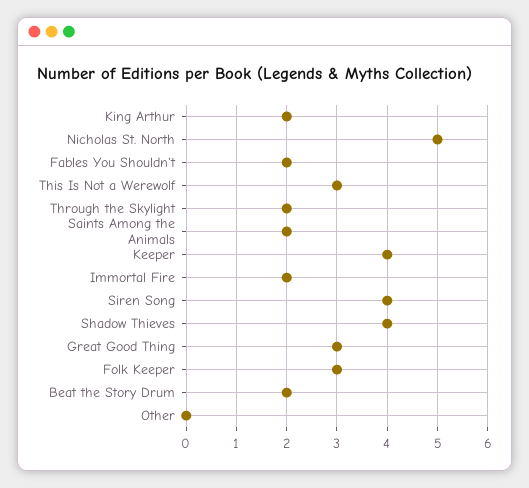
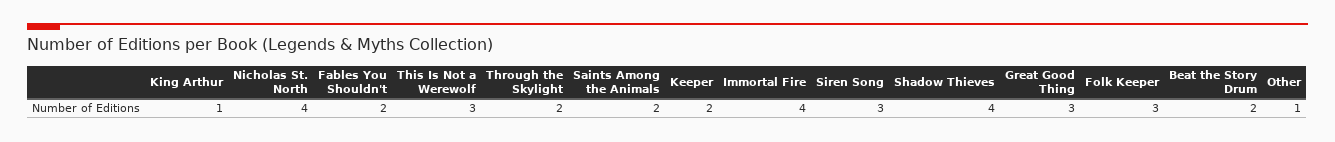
King Arthur: 2 -> 1
Nicholas St. North: 5 -> 4
Keeper: 4 -> 2
Immortal Fire: 2 -> 4
Siren Song: 4 -> 3
Other: 0 -> 1

